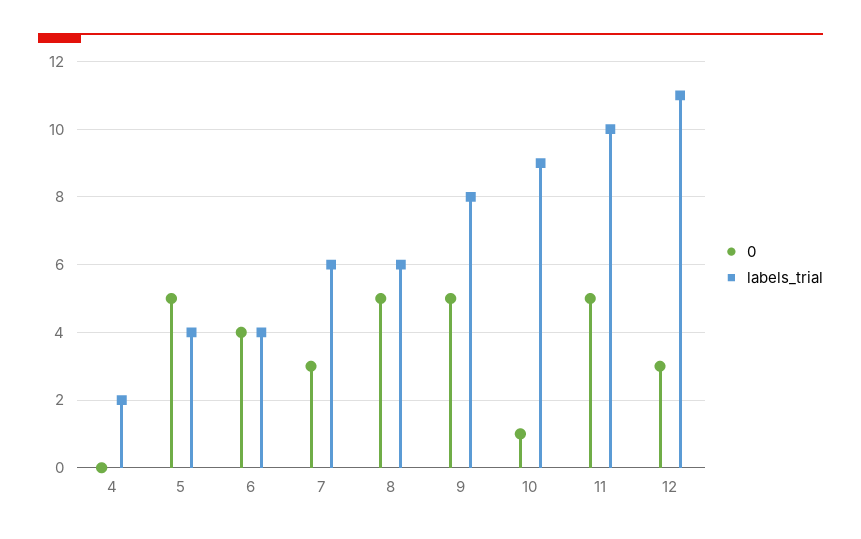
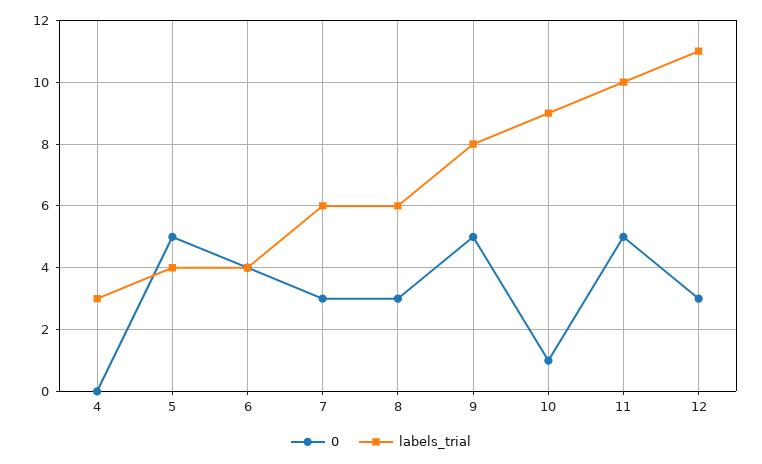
labels_trial, 4: 2 -> 3
0, 8: 5 -> 3

